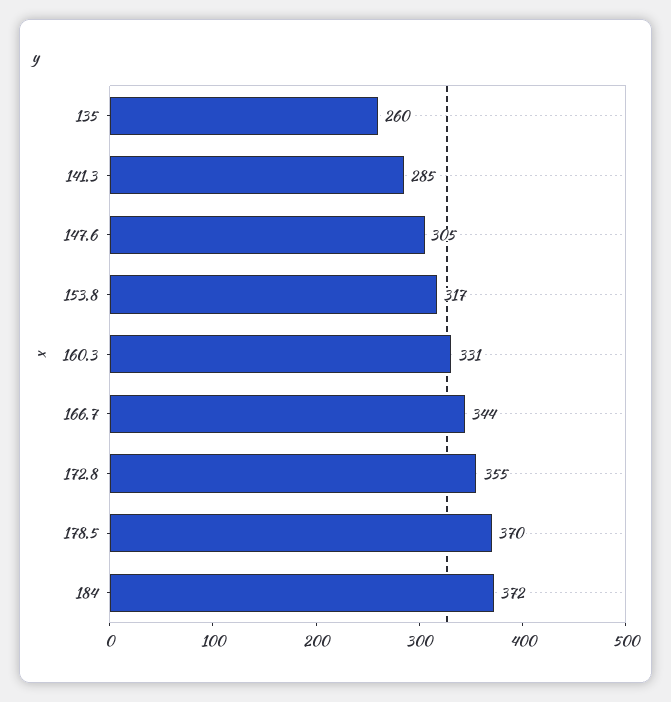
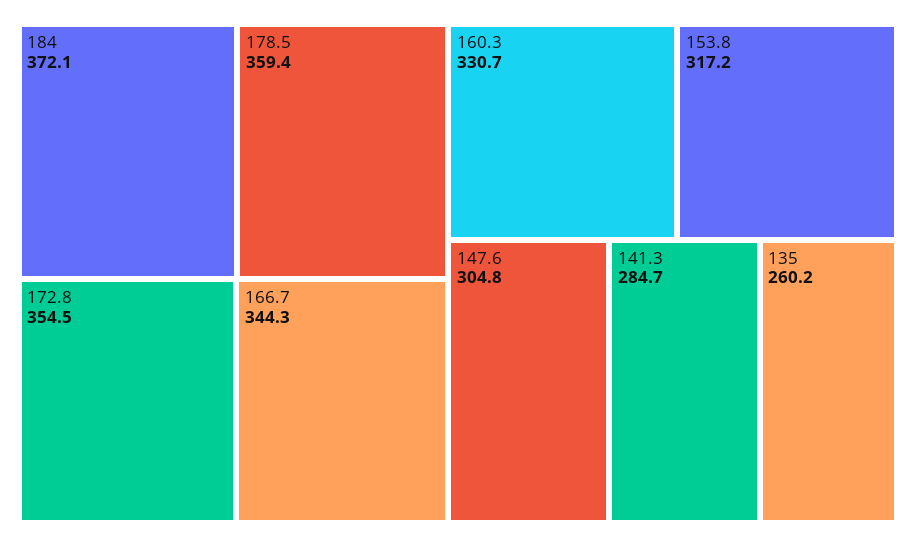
178.5: 370 -> 359.4

